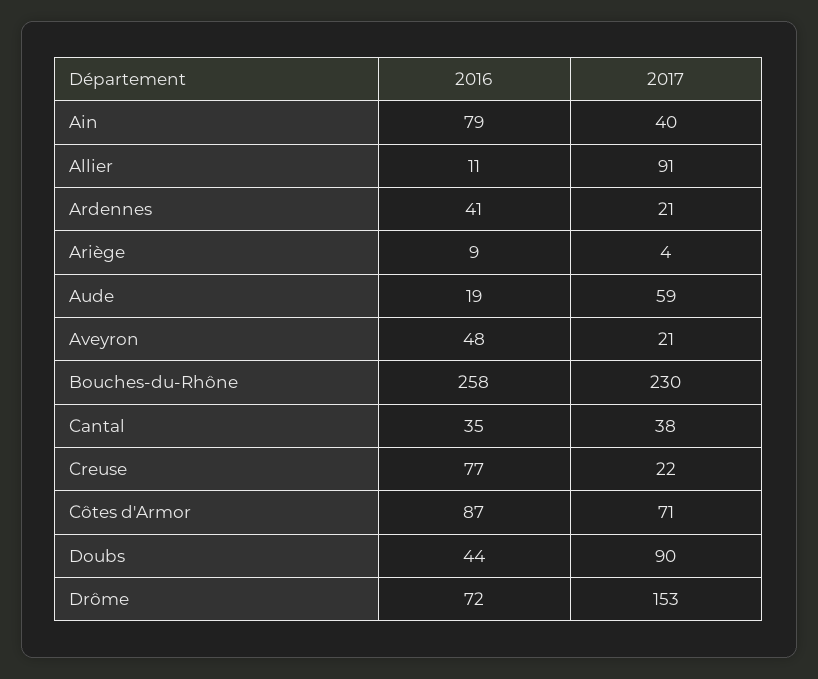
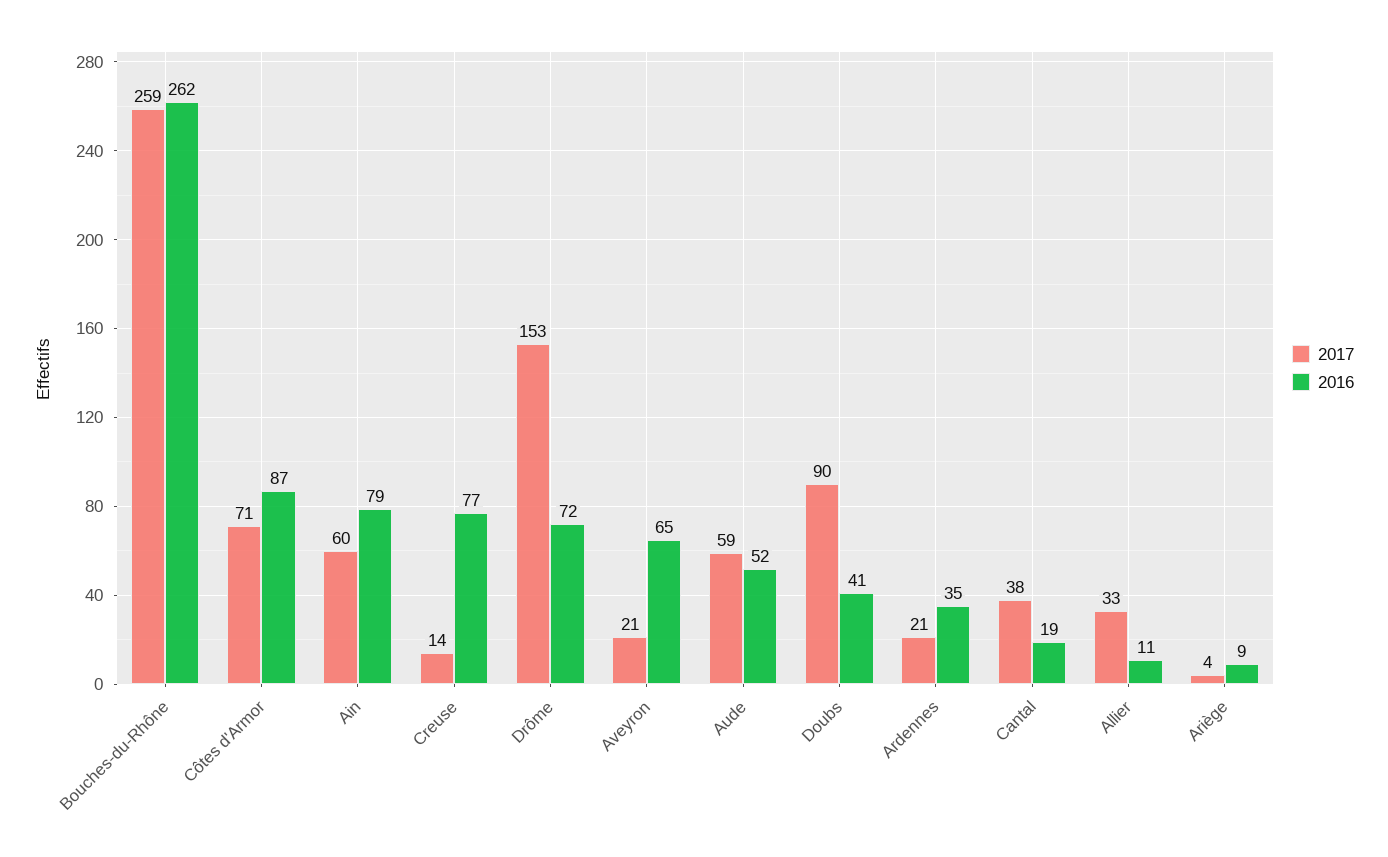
2017, Ain: 40 -> 60
2017, Allier: 91 -> 33
2016, Ardennes: 41 -> 35
2016, Aude: 19 -> 52
2016, Aveyron: 48 -> 65
2016, Bouches-du-Rhône: 258 -> 262
2017, Bouches-du-Rhône: 230 -> 259
2016, Cantal: 35 -> 19
2017, Creuse: 22 -> 14
2016, Doubs: 44 -> 41

